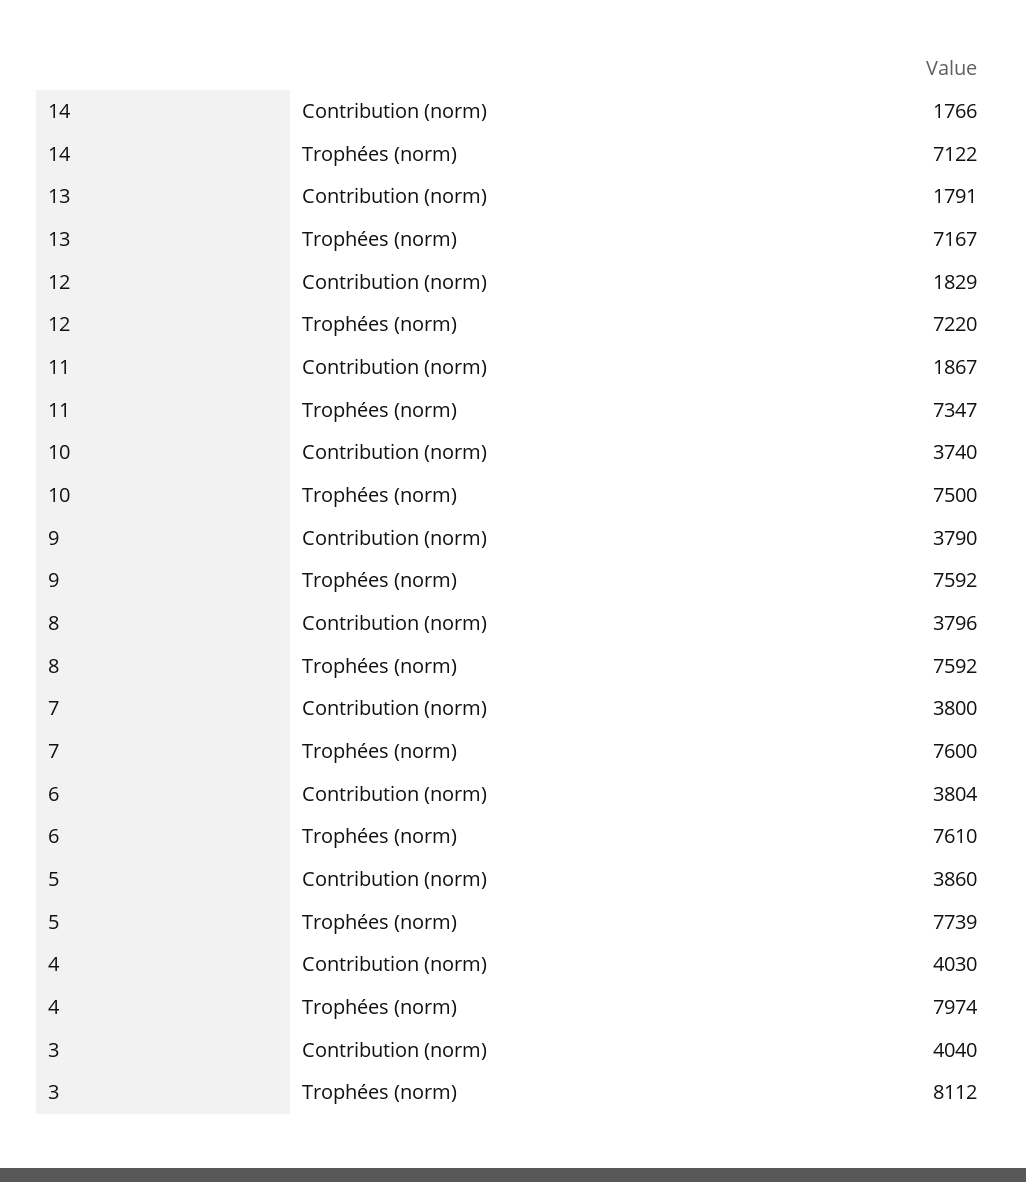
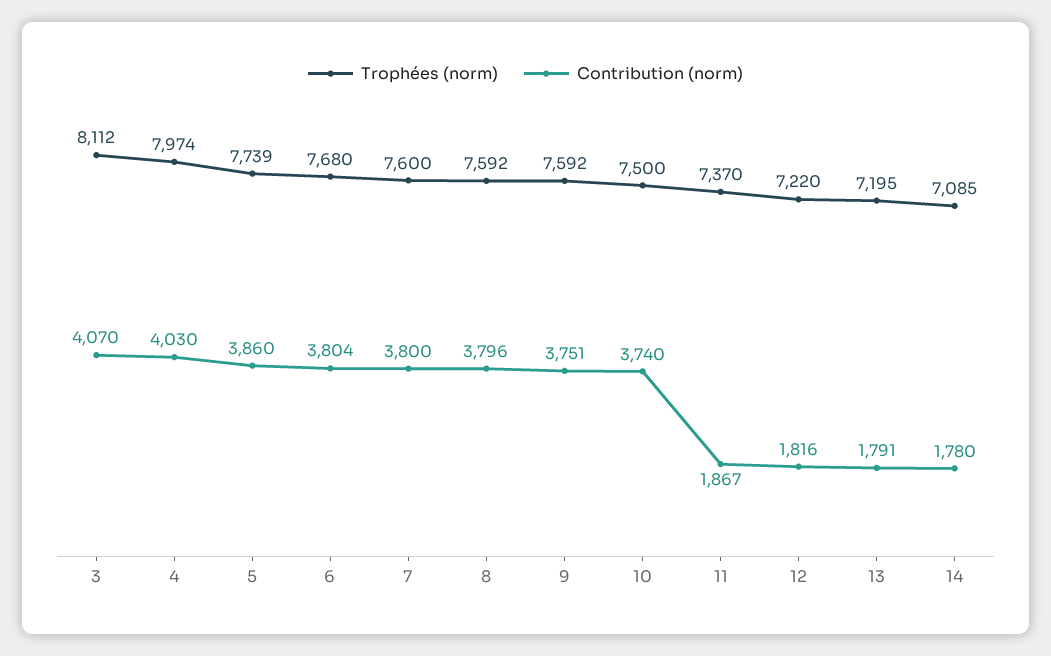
Contribution (norm), 14: 1766 -> 1780
Trophées (norm), 14: 7122 -> 7085
Trophées (norm), 13: 7167 -> 7195
Contribution (norm), 12: 1829 -> 1816
Trophées (norm), 11: 7347 -> 7370
Contribution (norm), 9: 3790 -> 3751
Trophées (norm), 6: 7610 -> 7680
Contribution (norm), 3: 4040 -> 4070

